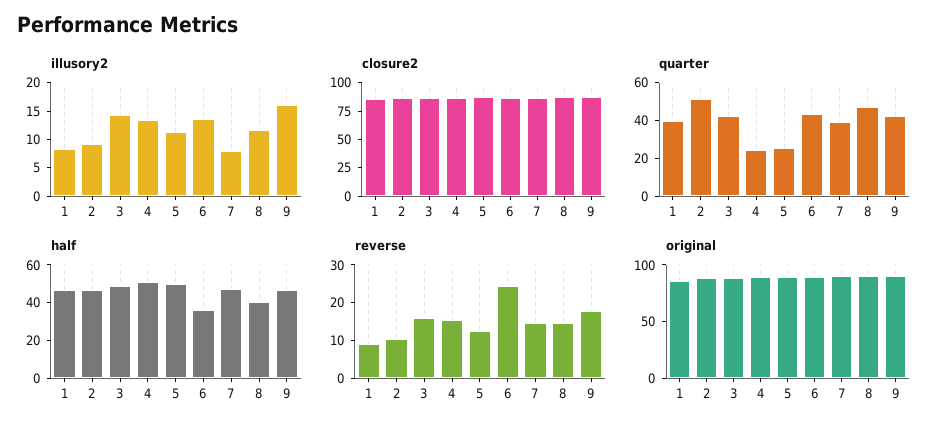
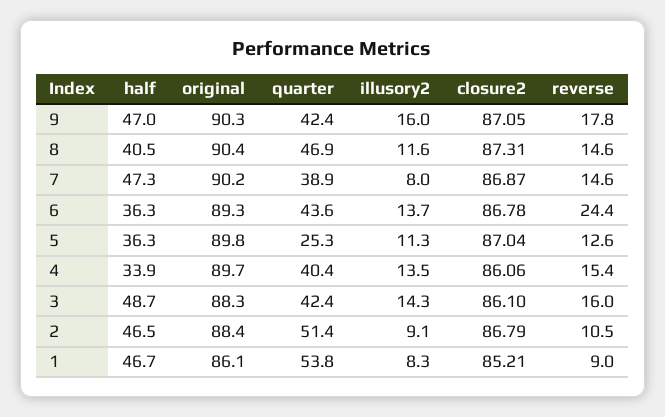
quarter, 1: 40 -> 53.8
quarter, 4: 25 -> 40.4
half, 4: 50 -> 33.9
half, 5: 50 -> 36.3

